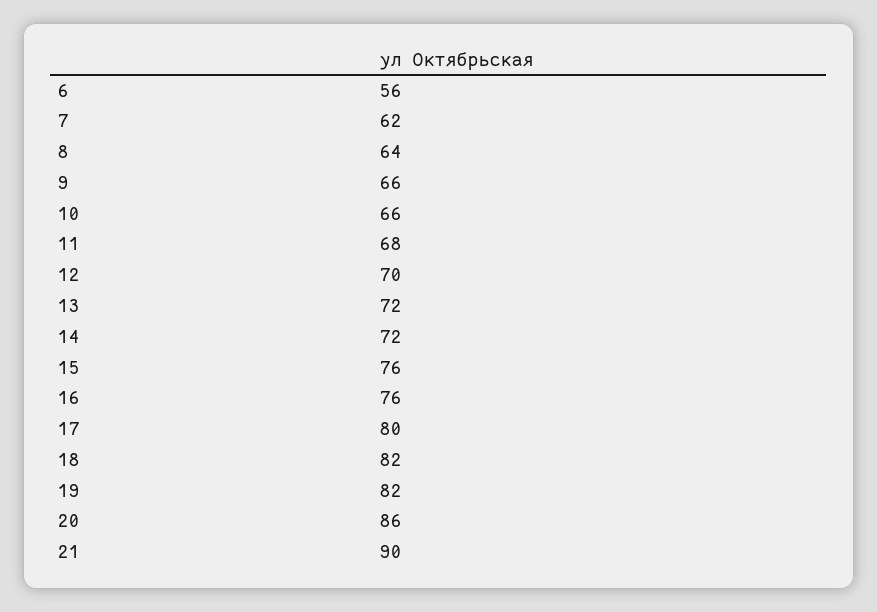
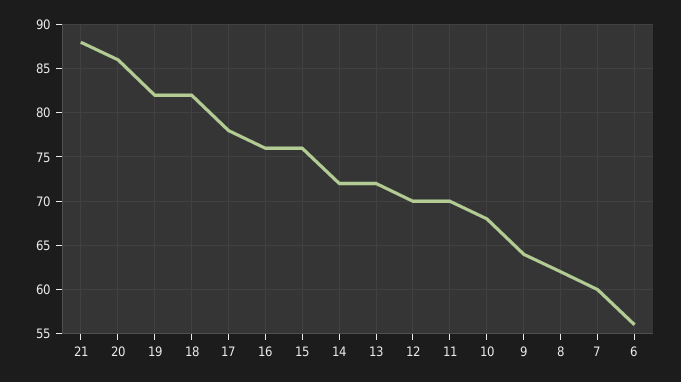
7: 62 -> 60
8: 64 -> 62
9: 66 -> 64
10: 66 -> 68
11: 68 -> 70
17: 80 -> 78
21: 90 -> 88

